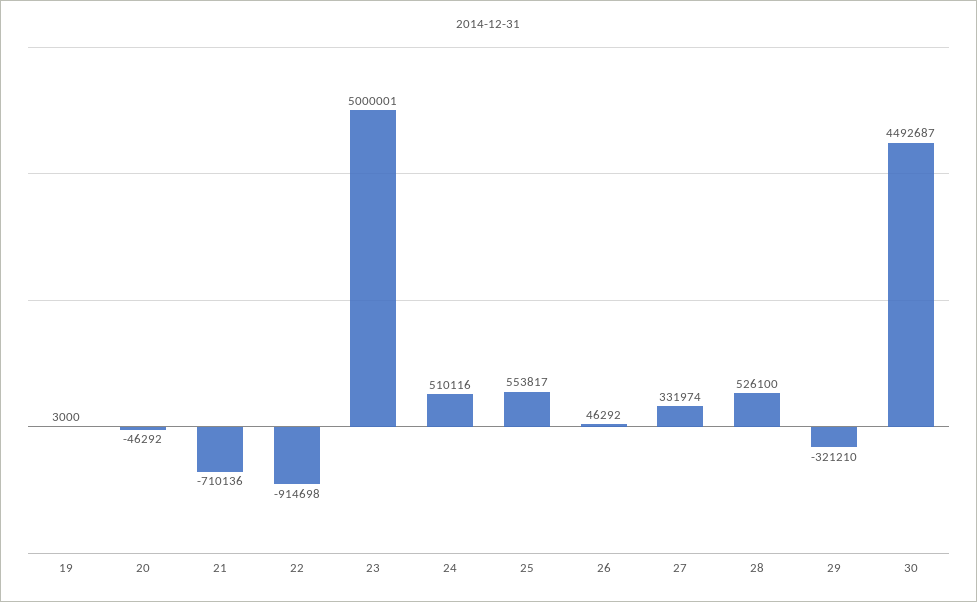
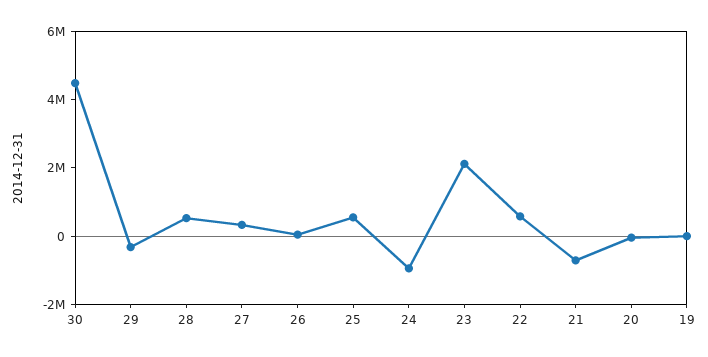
22: -914698 -> 500000
23: 5000001 -> 2000000
24: 510116 -> -1000000

